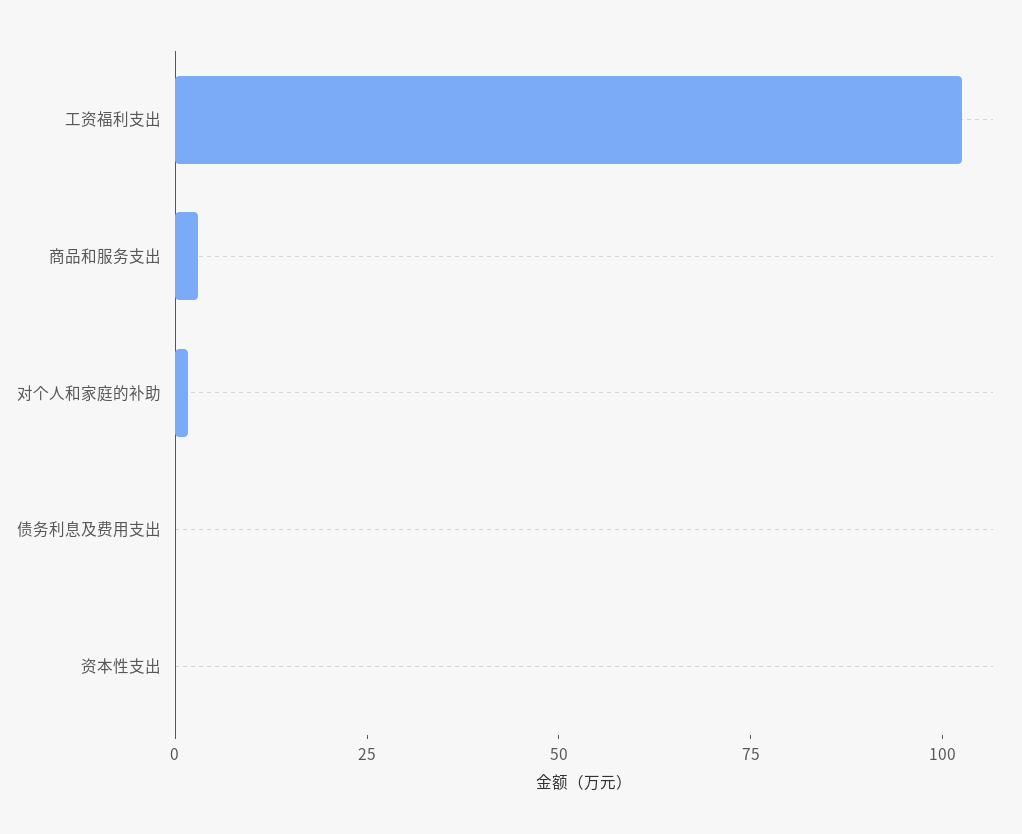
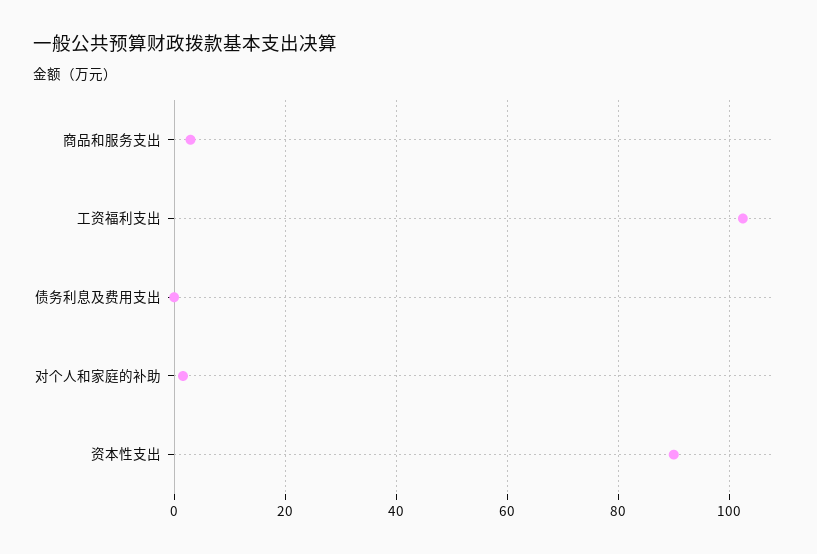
资本性支出: 0 -> 90

